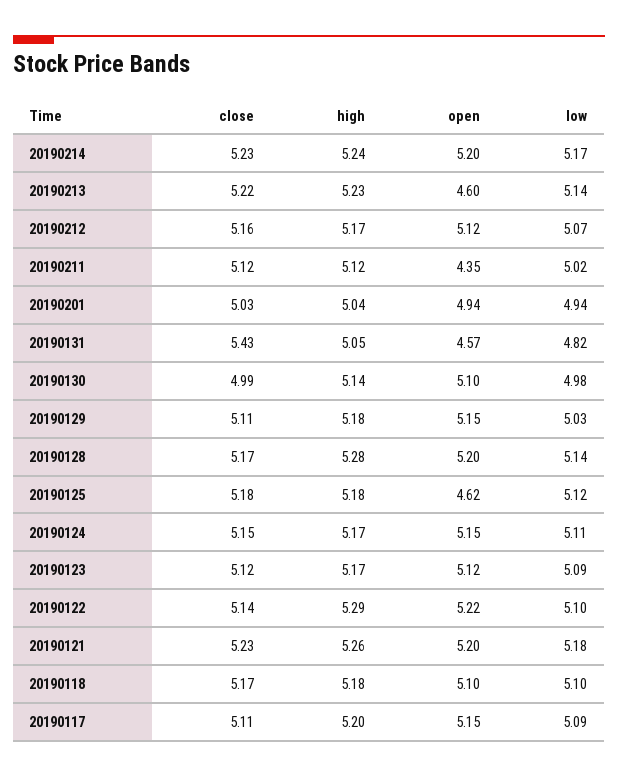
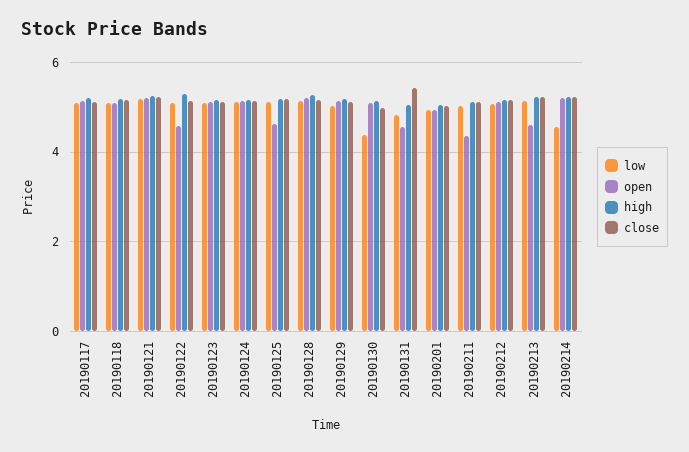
low, 20190214: 5.17 -> 4.6
low, 20190130: 4.98 -> 4.4
open, 20190122: 5.22 -> 4.6

